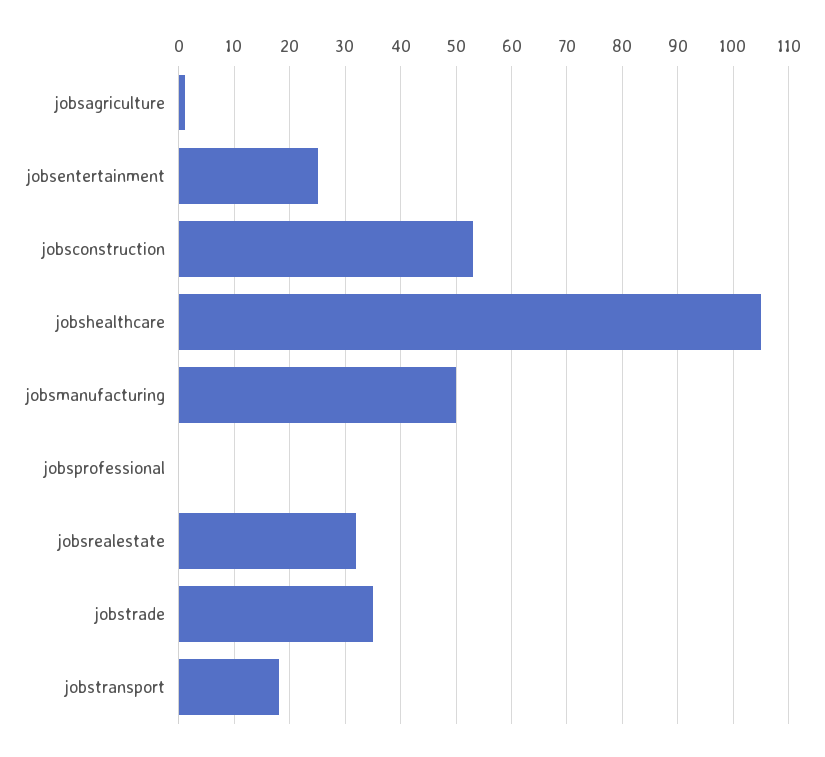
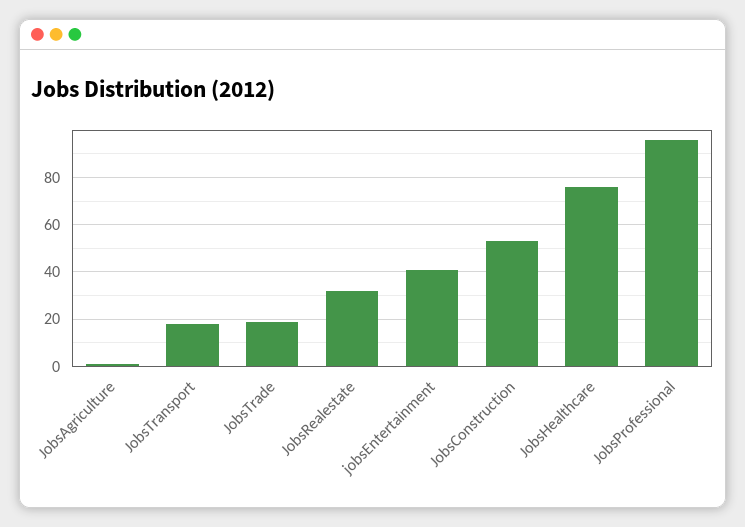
jobsentertainment: 25 -> 40
jobshealthcare: 105 -> 75
jobsmanufacturing: 50 -> none
jobsprofessional: 0 -> 95
jobstrade: 35 -> 20

